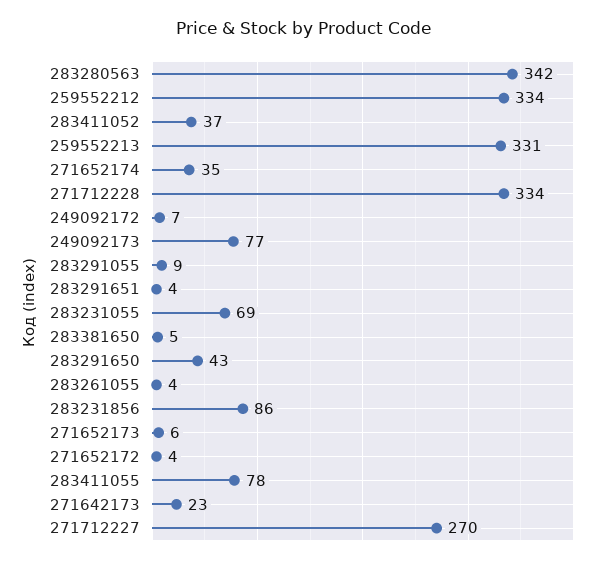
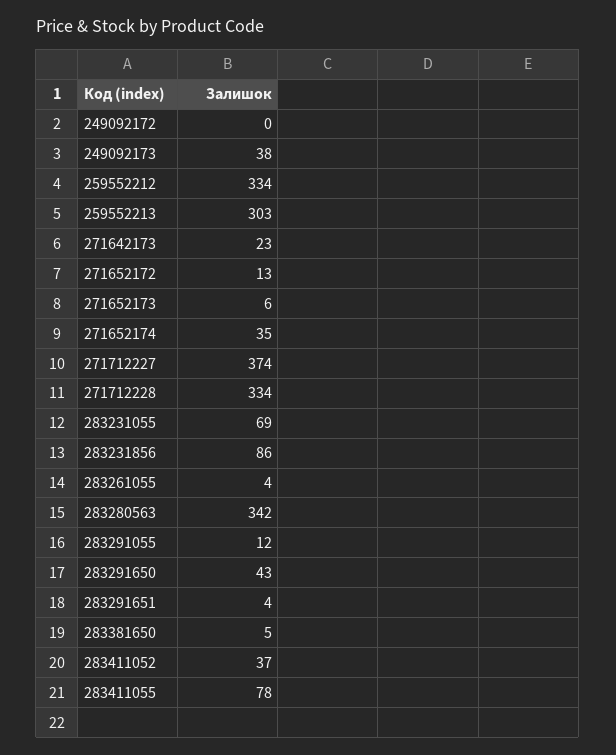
259552213: 331 -> 303
249092172: 7 -> 0
249092173: 77 -> 38
283291055: 9 -> 12
271652172: 4 -> 13
271712227: 270 -> 374

